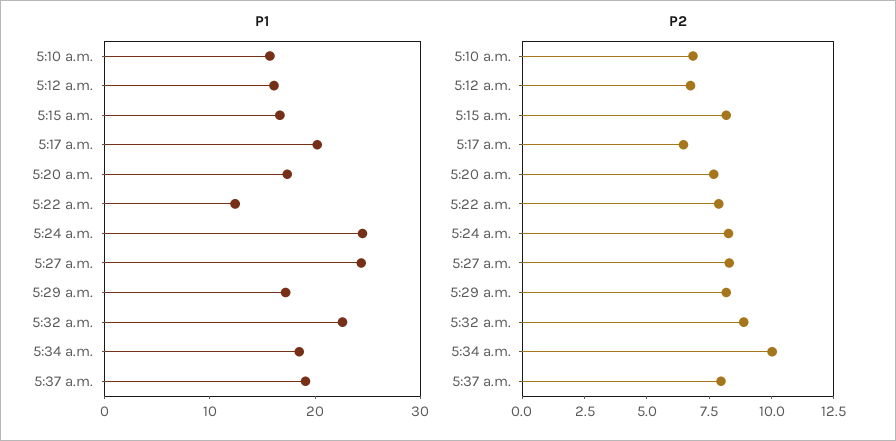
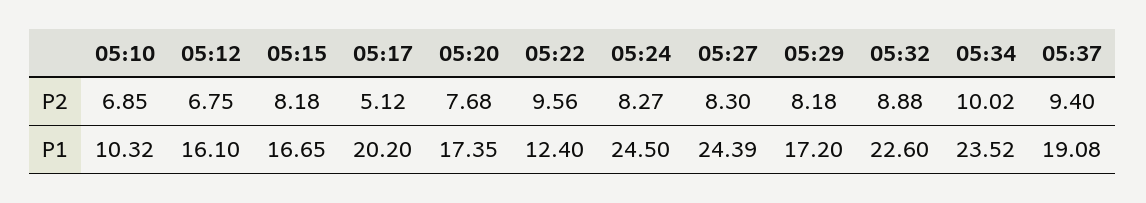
P1, 5:10 a.m.: 16 -> 10.32
P1, 5:34 a.m.: 18 -> 23.52
P2, 5:17 a.m.: 6.5 -> 5.12
P2, 5:22 a.m.: 8 -> 9.56
P2, 5:37 a.m.: 8 -> 9.4

